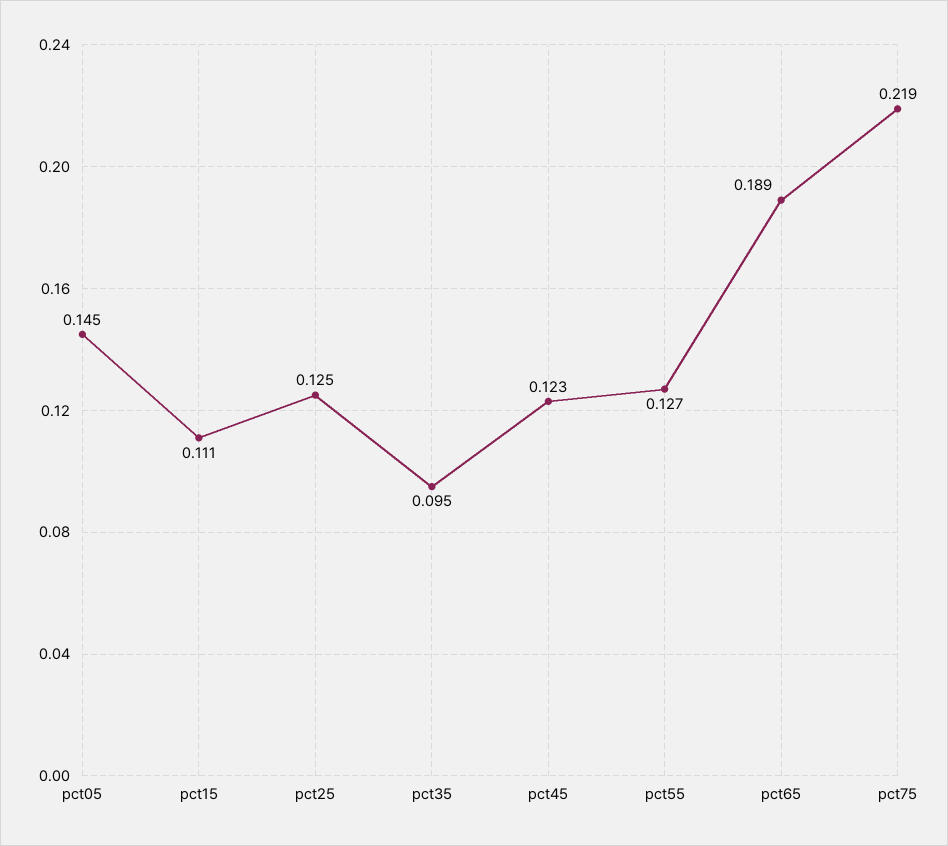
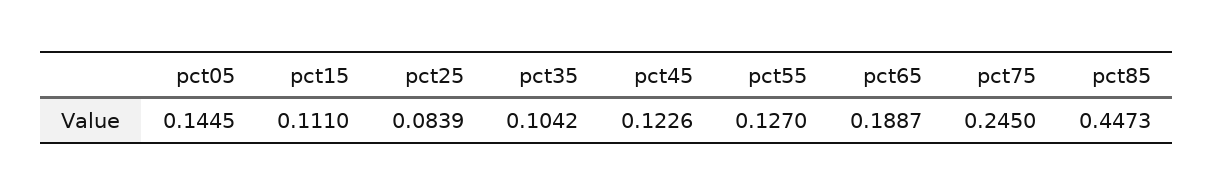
pct25: 0.125 -> 0.0839
pct35: 0.095 -> 0.1042
pct75: 0.219 -> 0.245
pct85: none -> 0.4473

